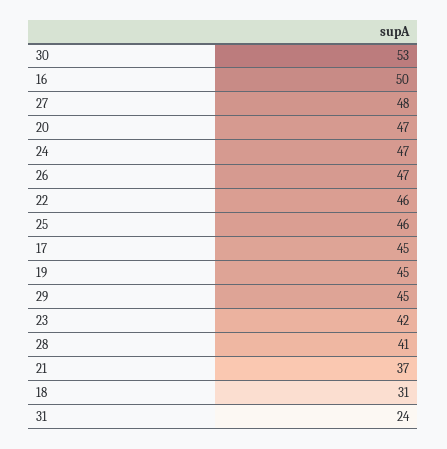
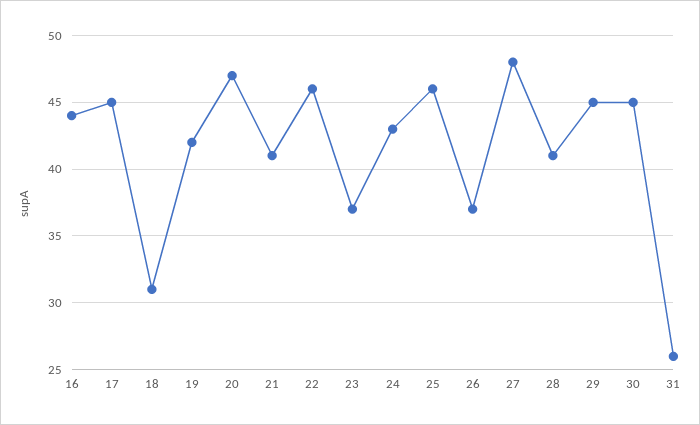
30: 53 -> 45
16: 50 -> 44
24: 47 -> 43
26: 47 -> 37
19: 45 -> 42
23: 42 -> 37
21: 37 -> 41
31: 24 -> 26

